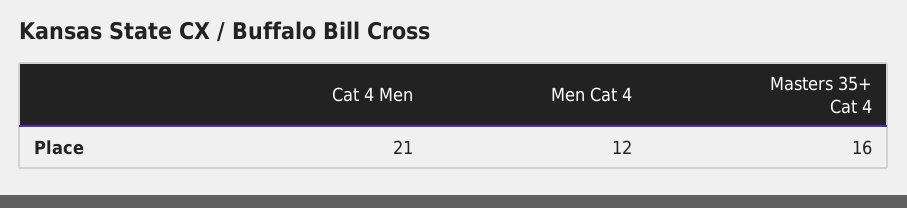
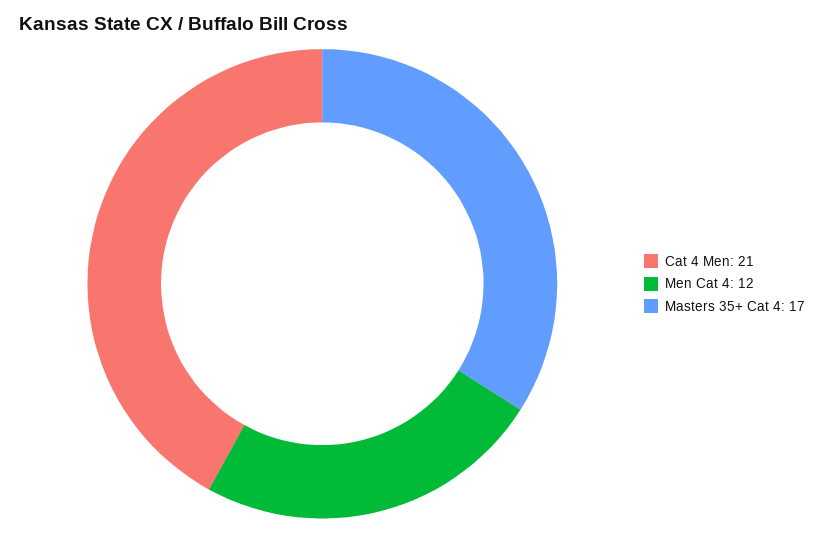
Masters 35+ Cat 4: 16 -> 17

